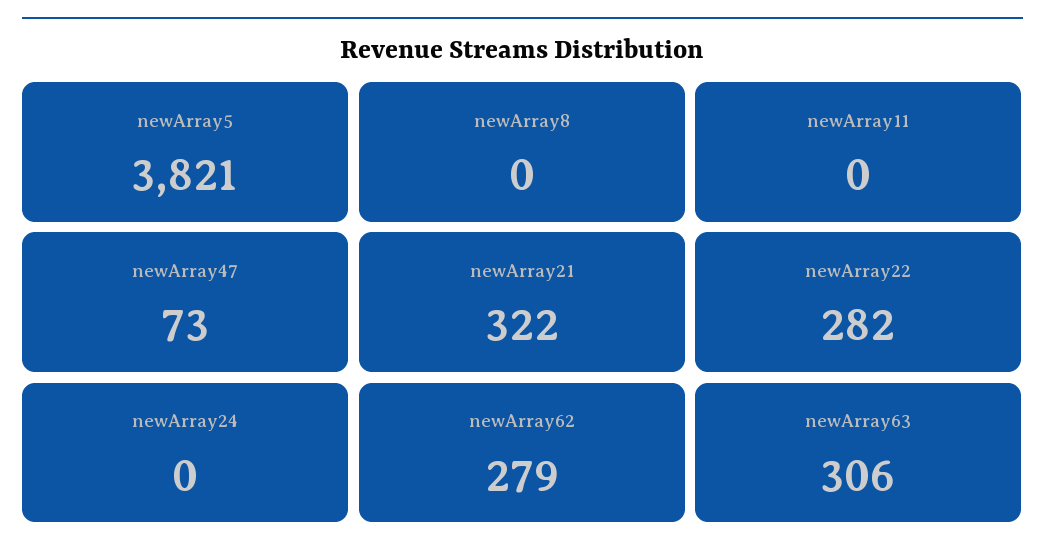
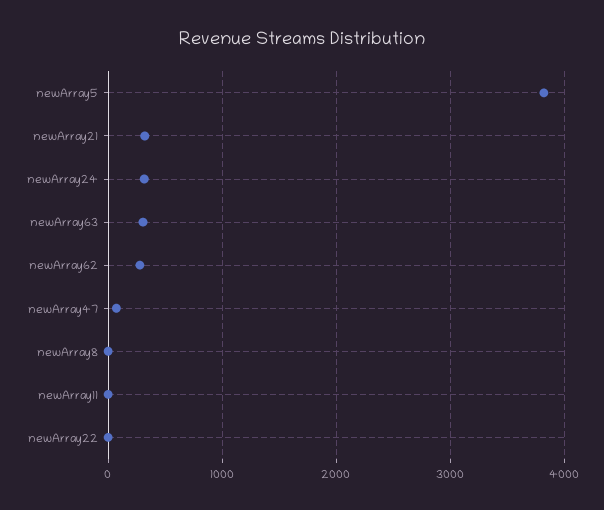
newArray22: 282 -> 0
newArray24: 0 -> 300

